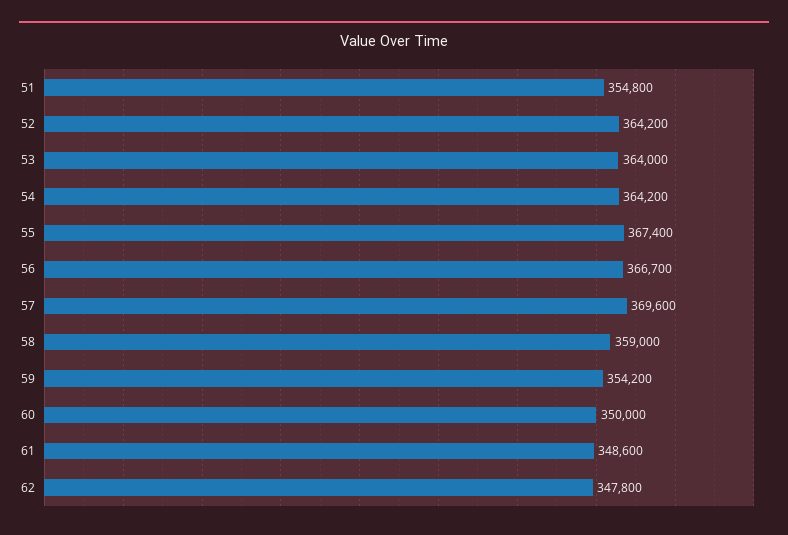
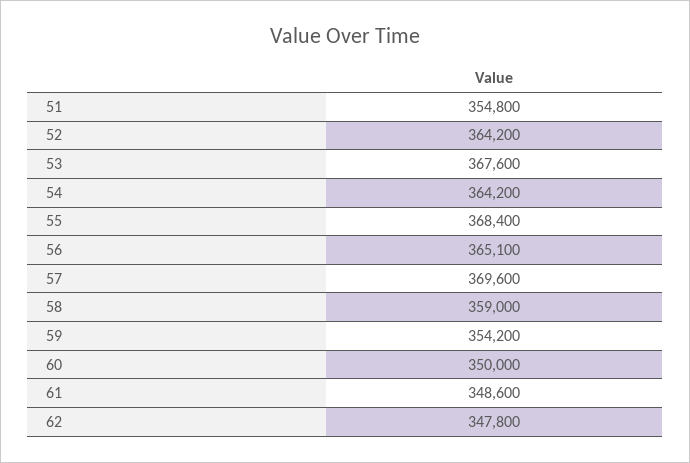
53: 364000 -> 367600
55: 367400 -> 368400
56: 366700 -> 365100

